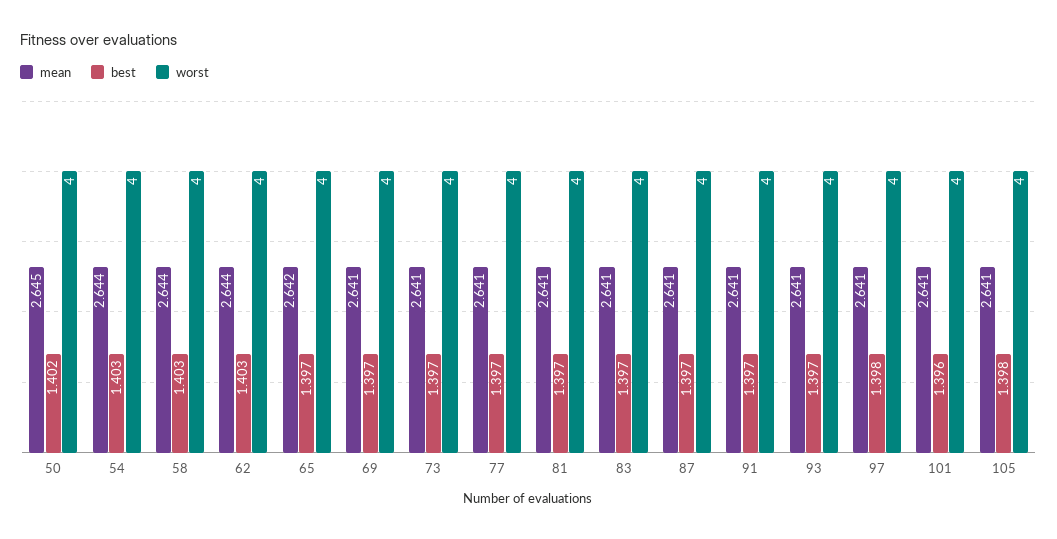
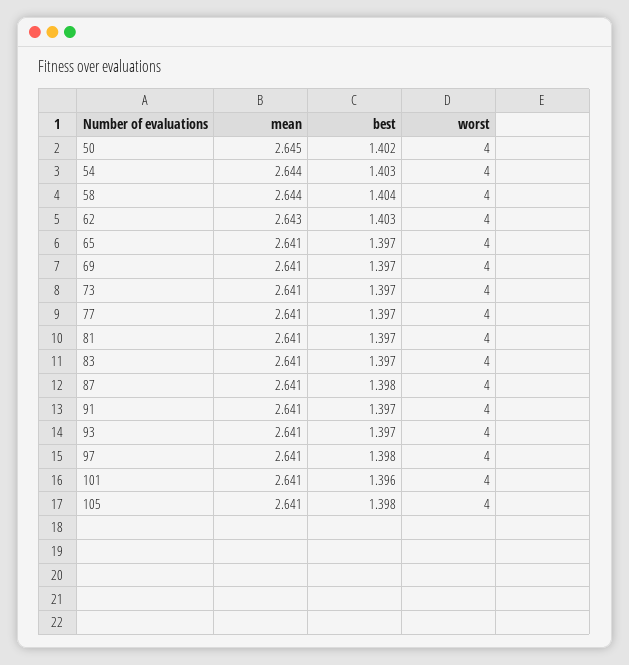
best, 58: 1.403 -> 1.404
mean, 62: 2.644 -> 2.643
mean, 65: 2.642 -> 2.641
best, 87: 1.397 -> 1.398

